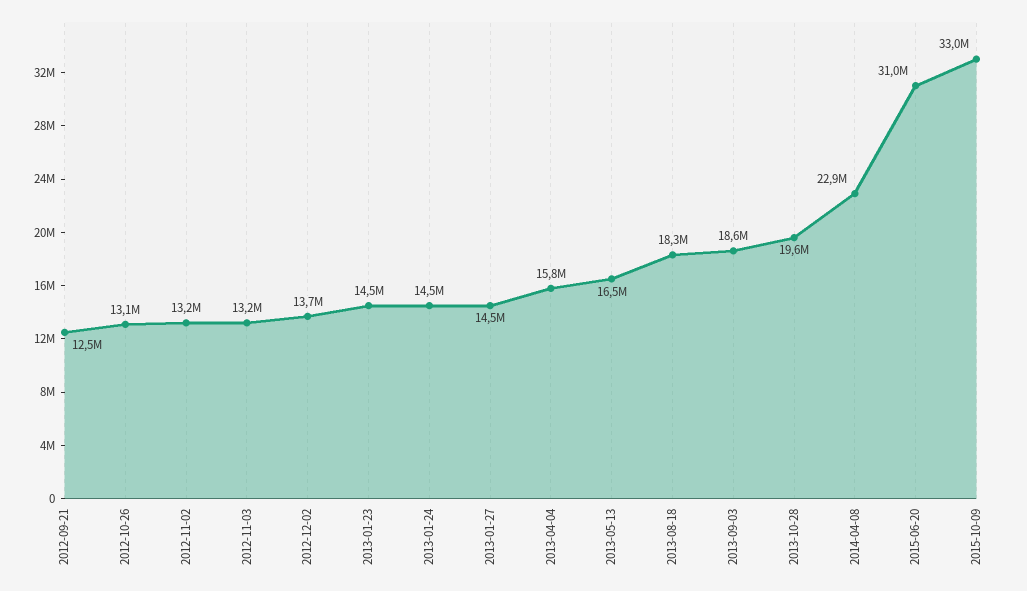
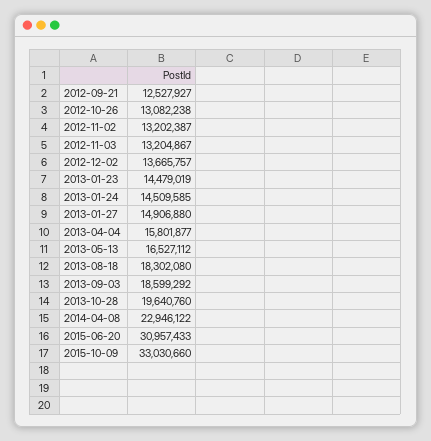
2013-01-27: 14500000 -> 14906880

